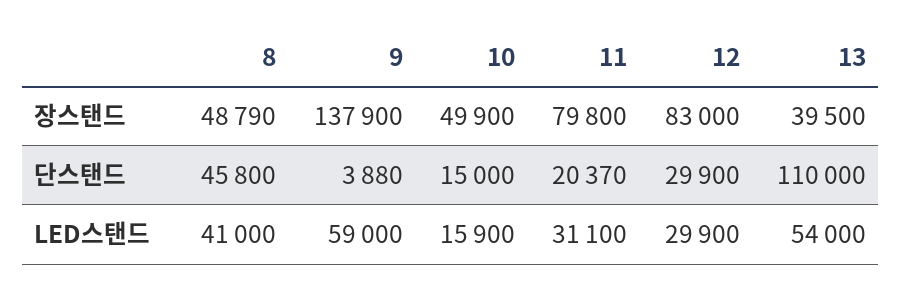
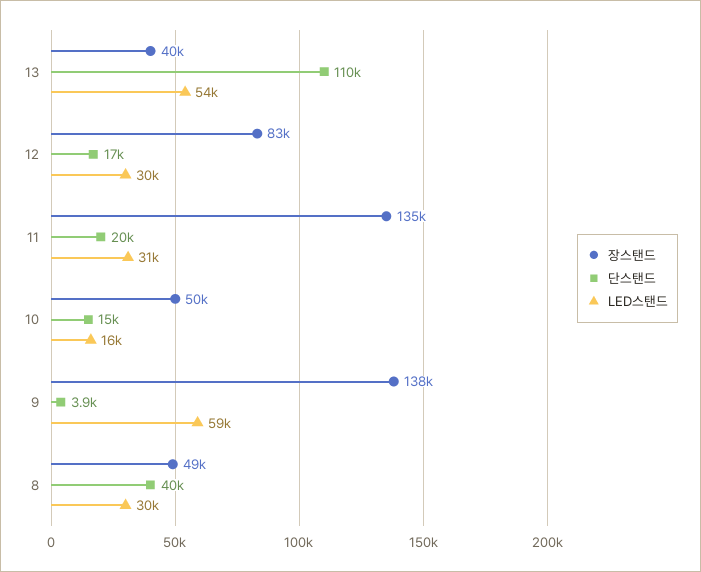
장스탠드, 11: 79800 -> 135000
단스탠드, 8: 45800 -> 40000
단스탠드, 12: 29900 -> 17000
LED스탠드, 8: 41000 -> 30000

